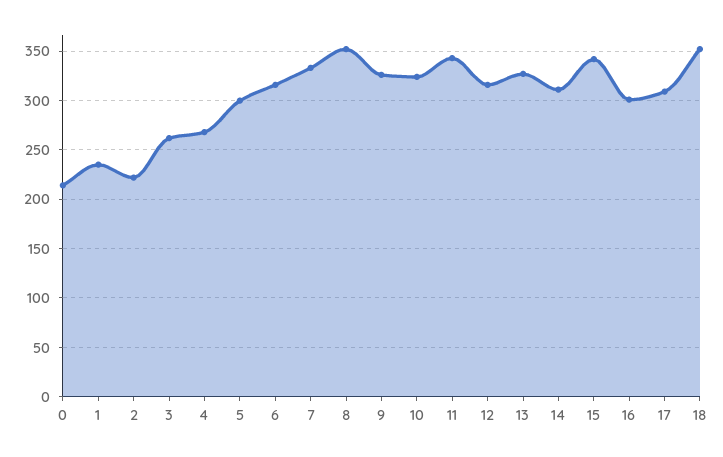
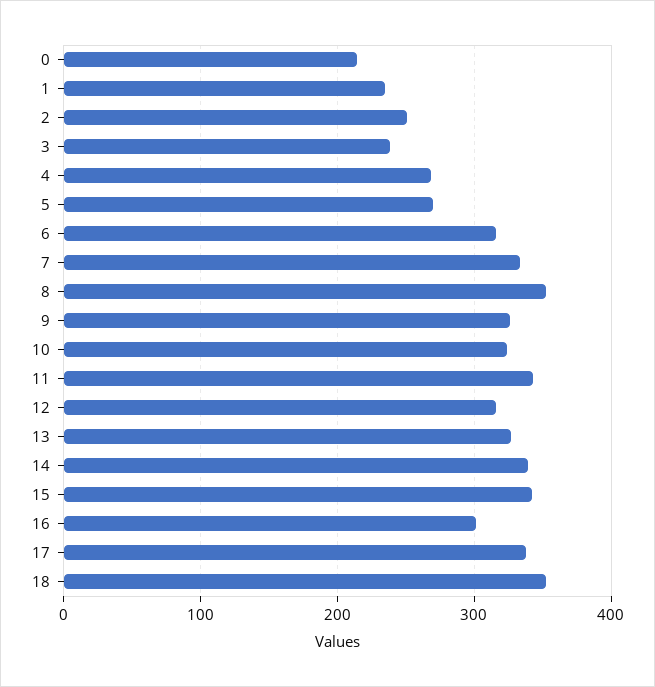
2: 220 -> 250
3: 260 -> 240
5: 300 -> 270
14: 310 -> 340
17: 310 -> 340

